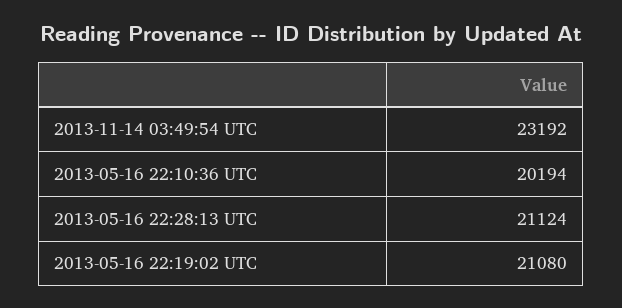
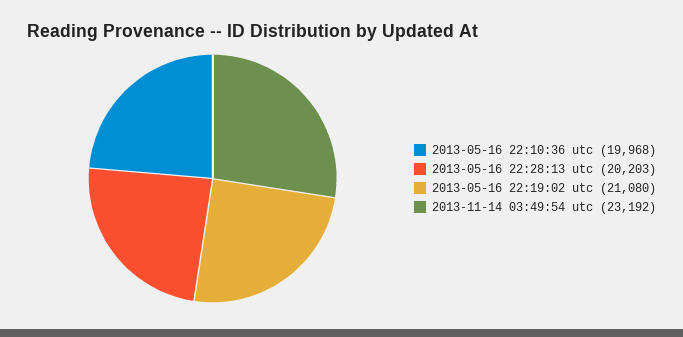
2013-05-16 22:10:36 UTC: 20194 -> 19968
2013-05-16 22:28:13 UTC: 21124 -> 20203

